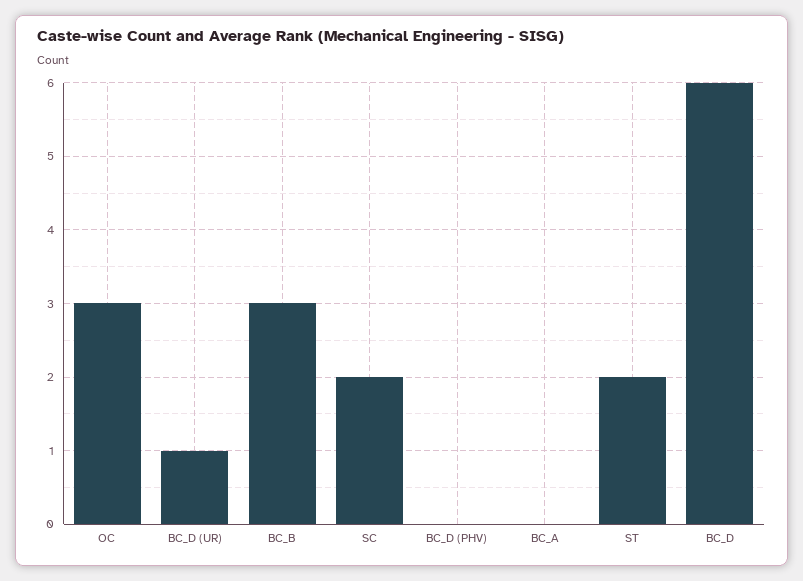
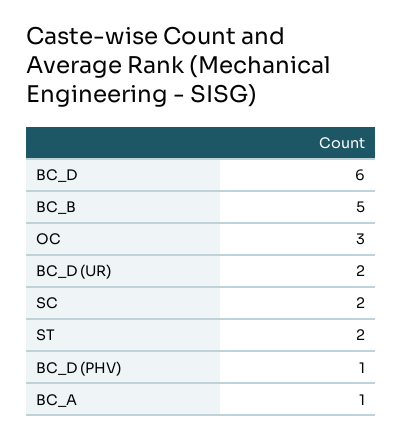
BC_D (UR): 1 -> 2
BC_B: 3 -> 5
BC_D (PHV): 0 -> 1
BC_A: 0 -> 1

